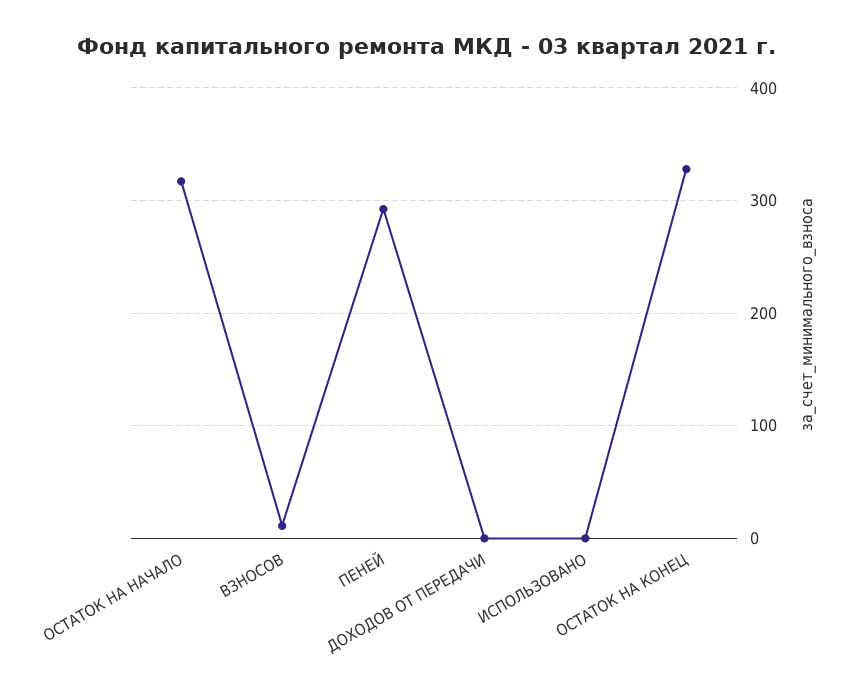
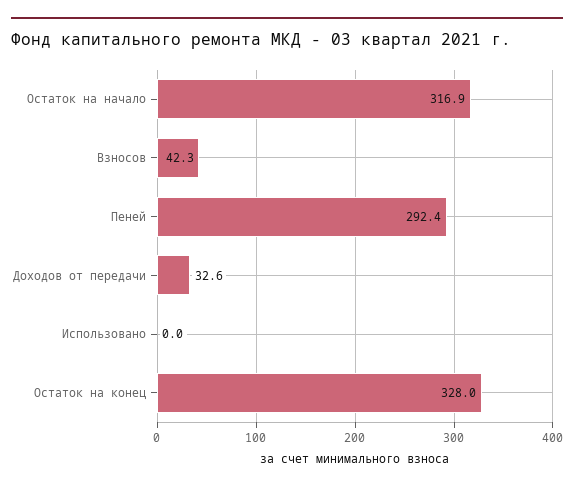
ВЗНОСОВ: 10 -> 42.3
ДОХОДОВ ОТ ПЕРЕДАЧИ: 0 -> 32.6

